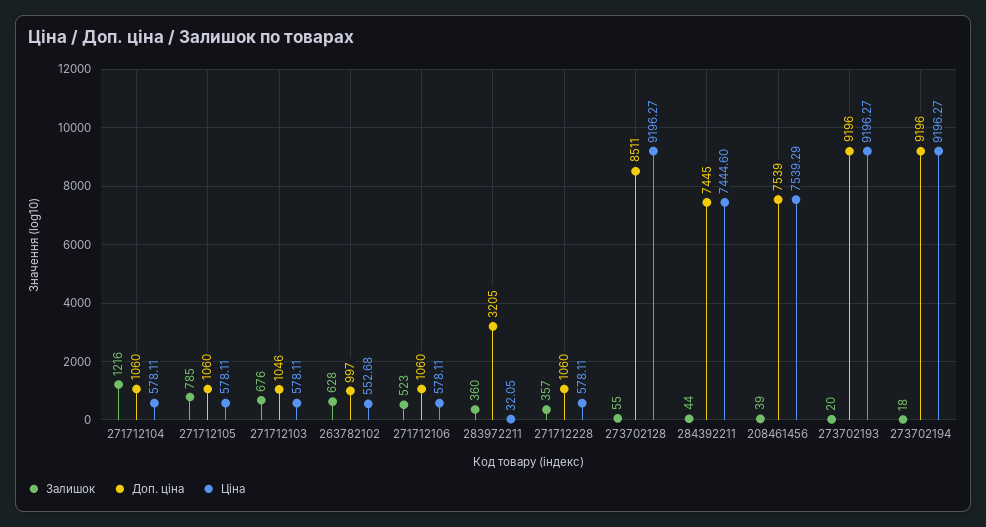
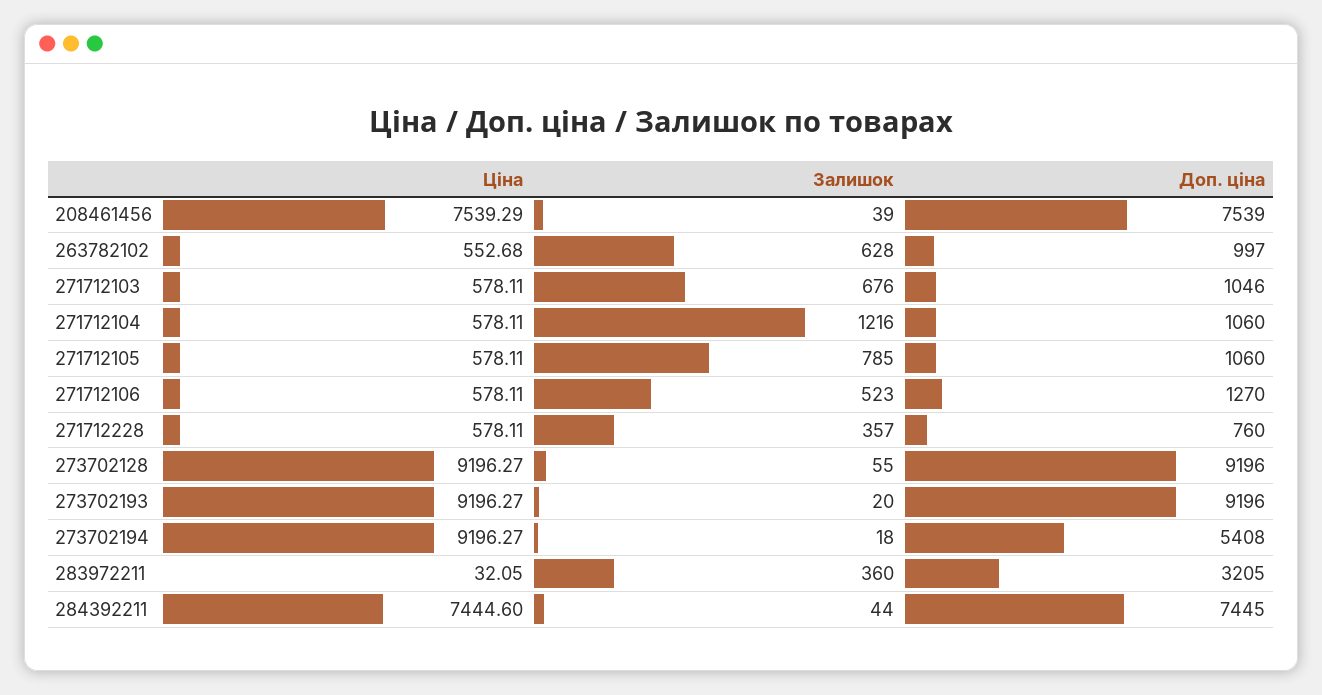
Доп. ціна, 271712106: 1060 -> 1270
Доп. ціна, 271712228: 1060 -> 760
Доп. ціна, 273702128: 8511 -> 9196
Доп. ціна, 273702194: 9196 -> 5408

